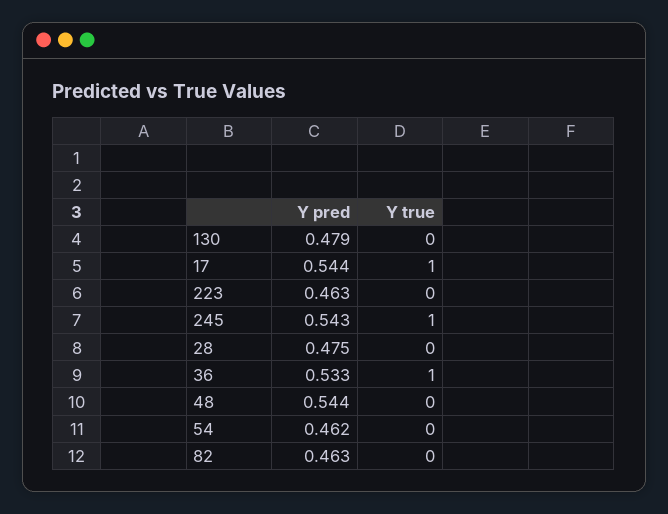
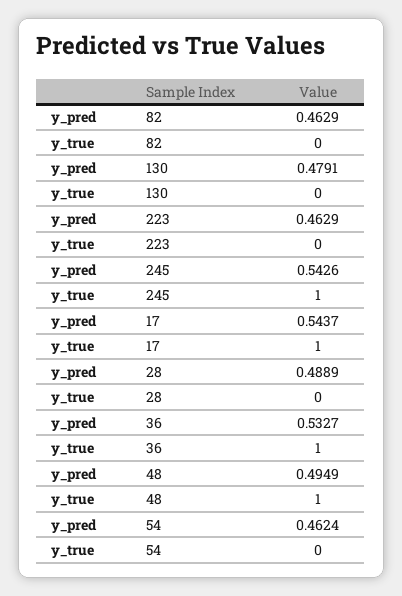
Y pred, 28: 0.475 -> 0.4889
Y pred, 48: 0.544 -> 0.4949
Y true, 48: 0 -> 1

